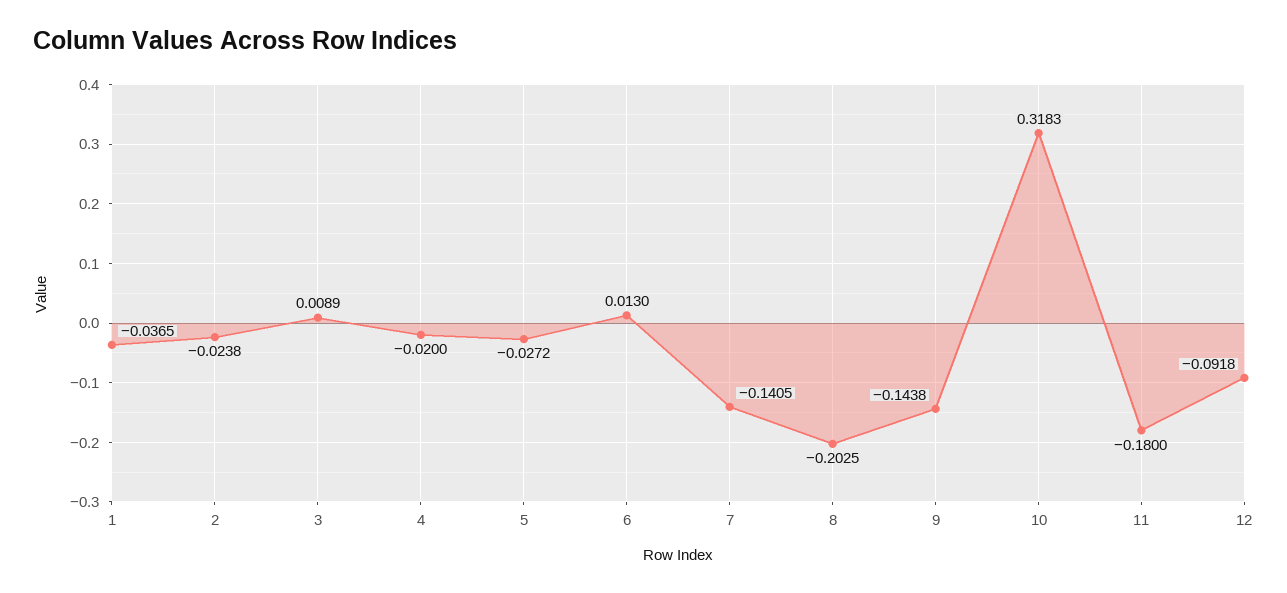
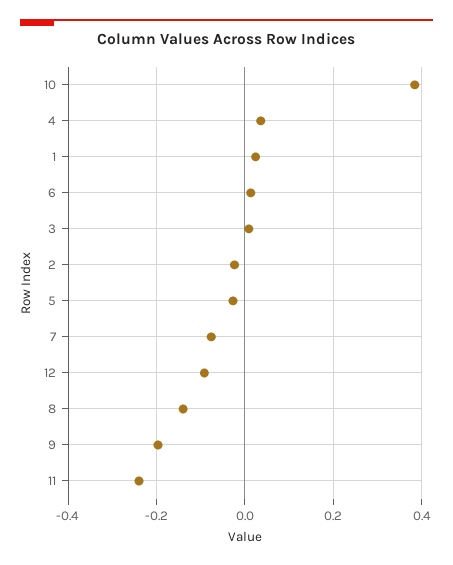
1: -0.0365 -> 0.02
4: -0.02 -> 0.04
7: -0.1405 -> -0.08
8: -0.2025 -> -0.14
9: -0.1438 -> -0.2
10: 0.3183 -> 0.38
11: -0.18 -> -0.24

